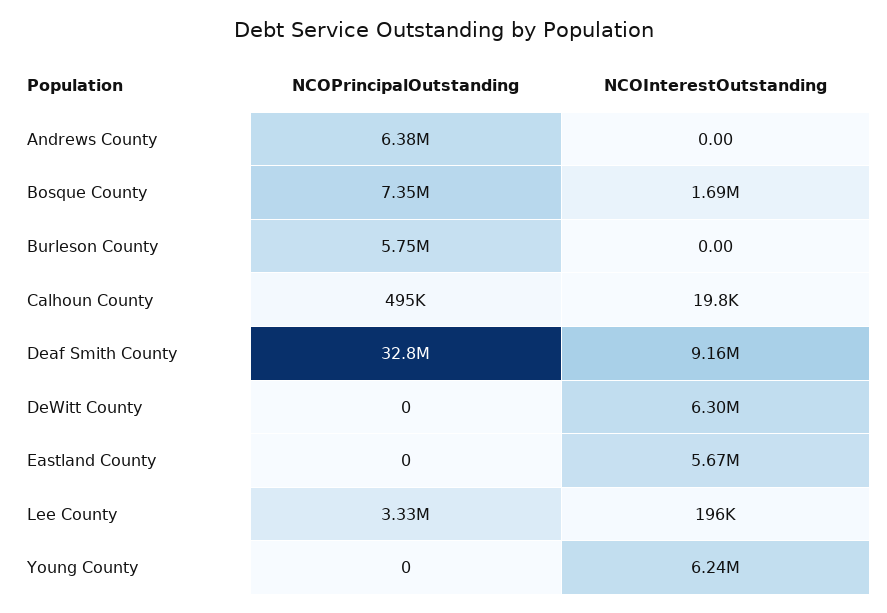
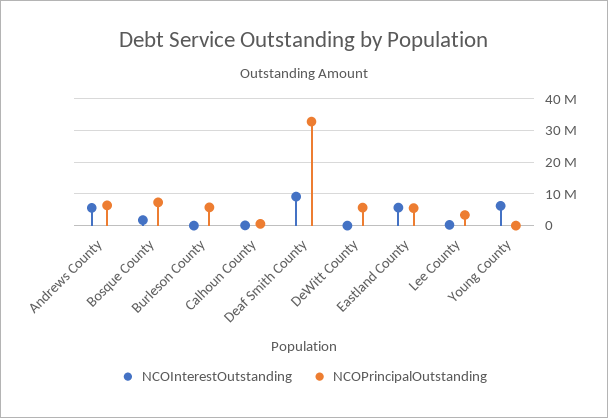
NCOInterestOutstanding, Andrews County: 0 -> 6000000
NCOPrincipalOutstanding, DeWitt County: 0 -> 6000000
NCOInterestOutstanding, DeWitt County: 6300000 -> 0
NCOPrincipalOutstanding, Eastland County: 0 -> 6000000

